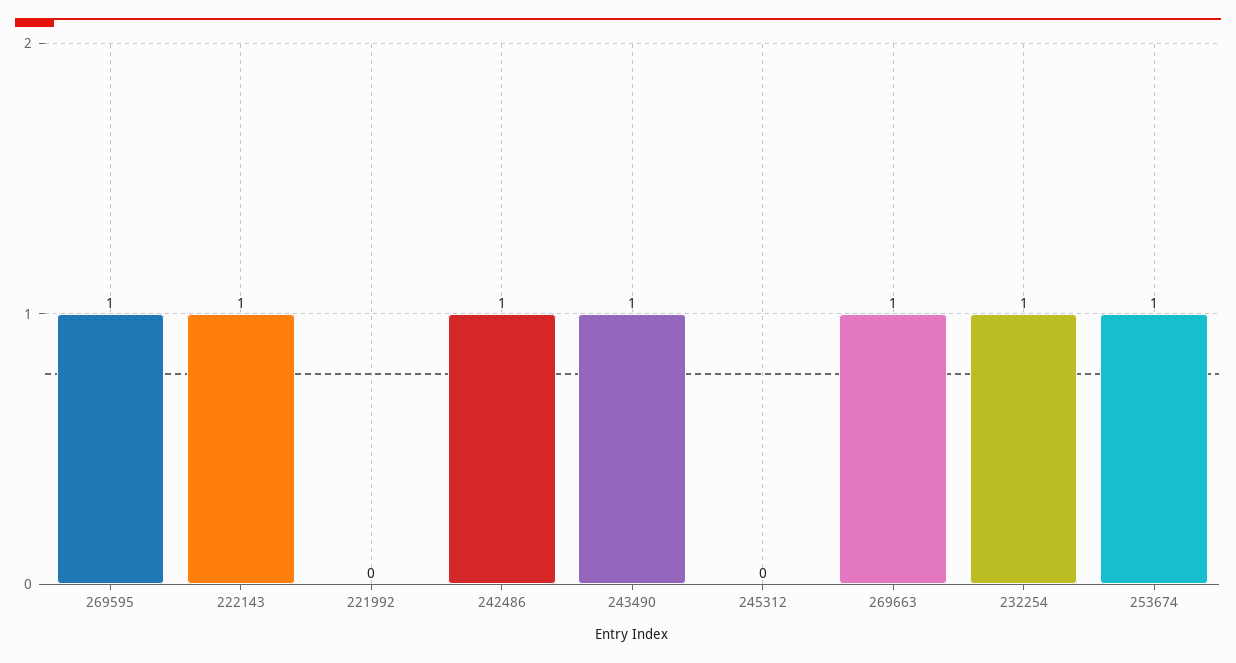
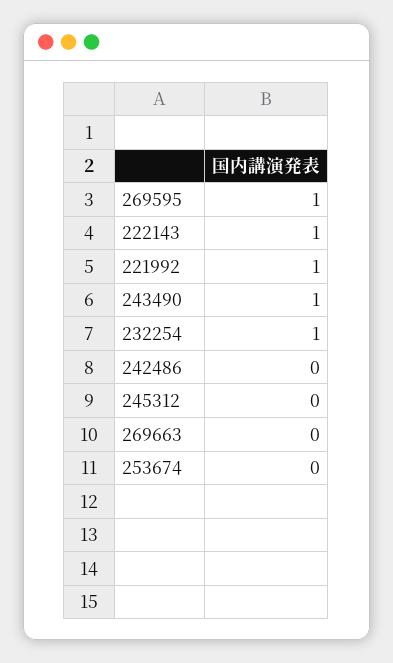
221992: 0 -> 1
242486: 1 -> 0
269663: 1 -> 0
253674: 1 -> 0

